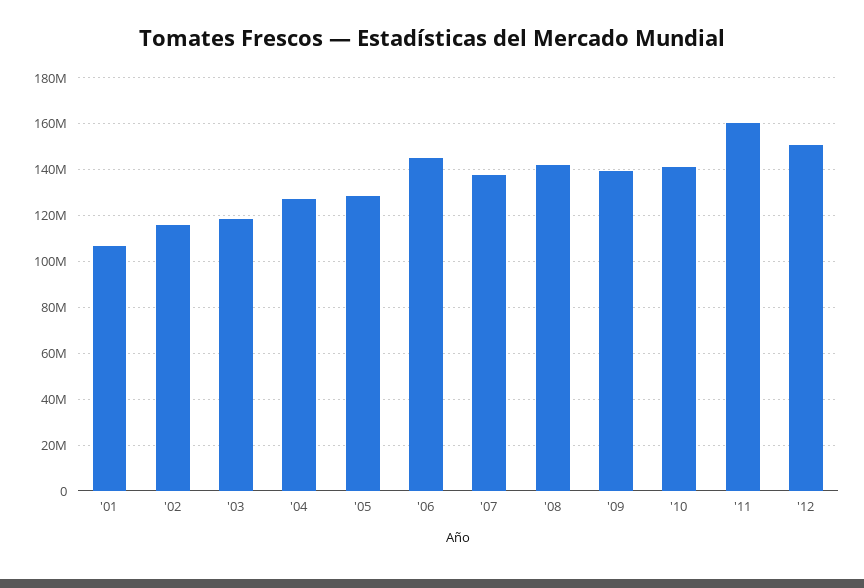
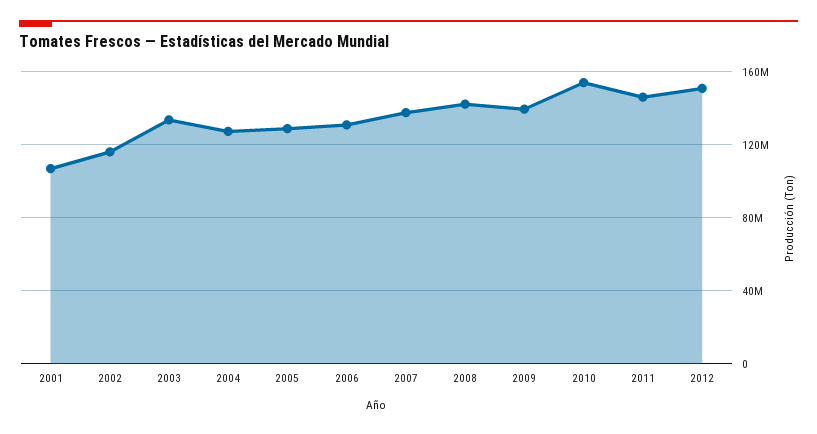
'03: 120000000 -> 135000000
'06: 145000000 -> 130000000
'10: 140000000 -> 155000000
'11: 160000000 -> 145000000

